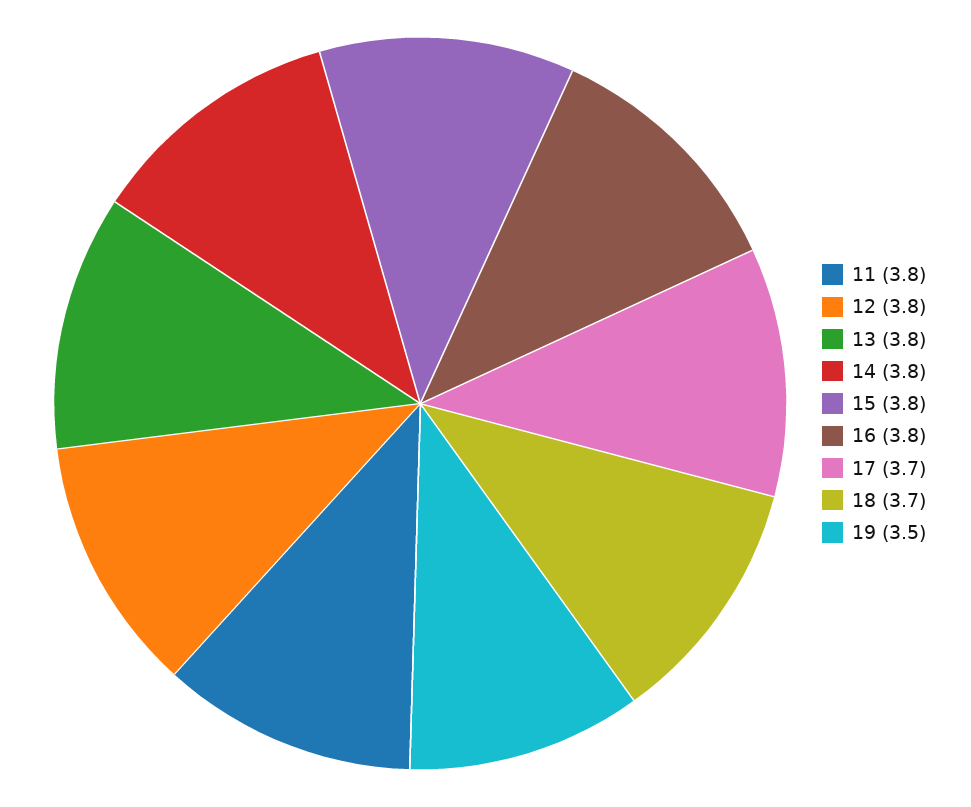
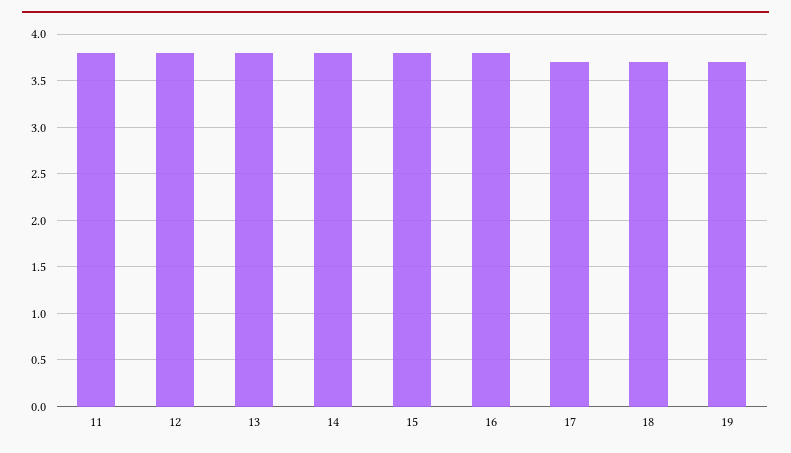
19: 3.5 -> 3.7

